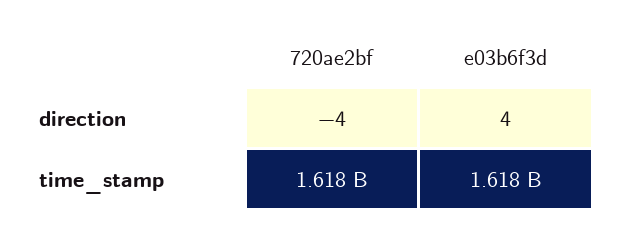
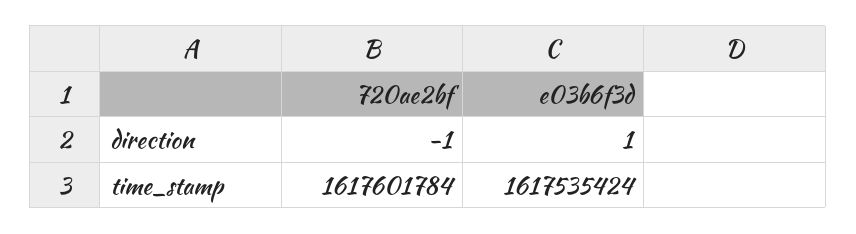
720ae2bf, direction: -4 -> -1
e03b6f3d, direction: 4 -> 1

